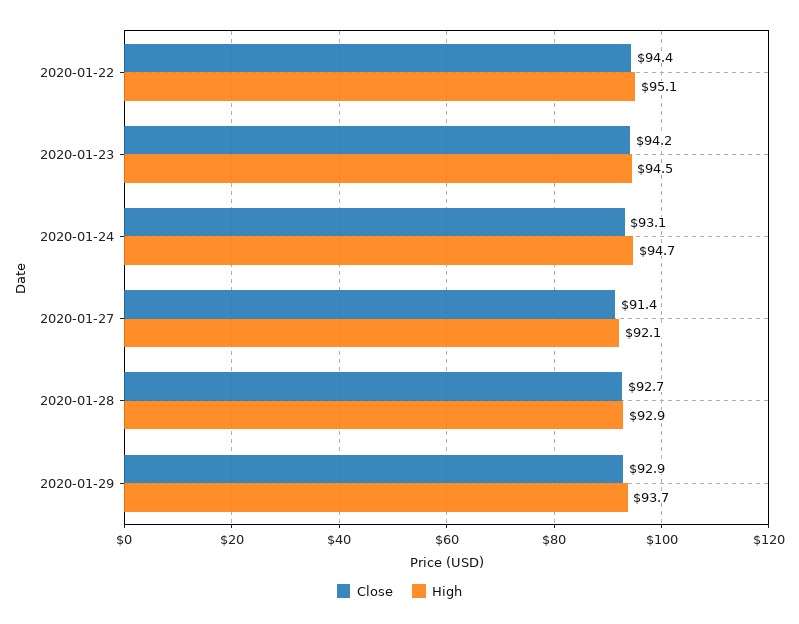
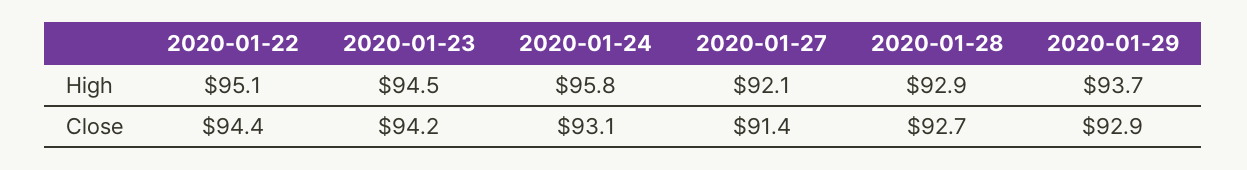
High, 2020-01-24: 94.7 -> 95.8

